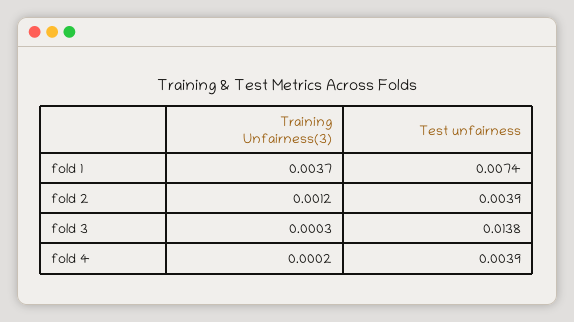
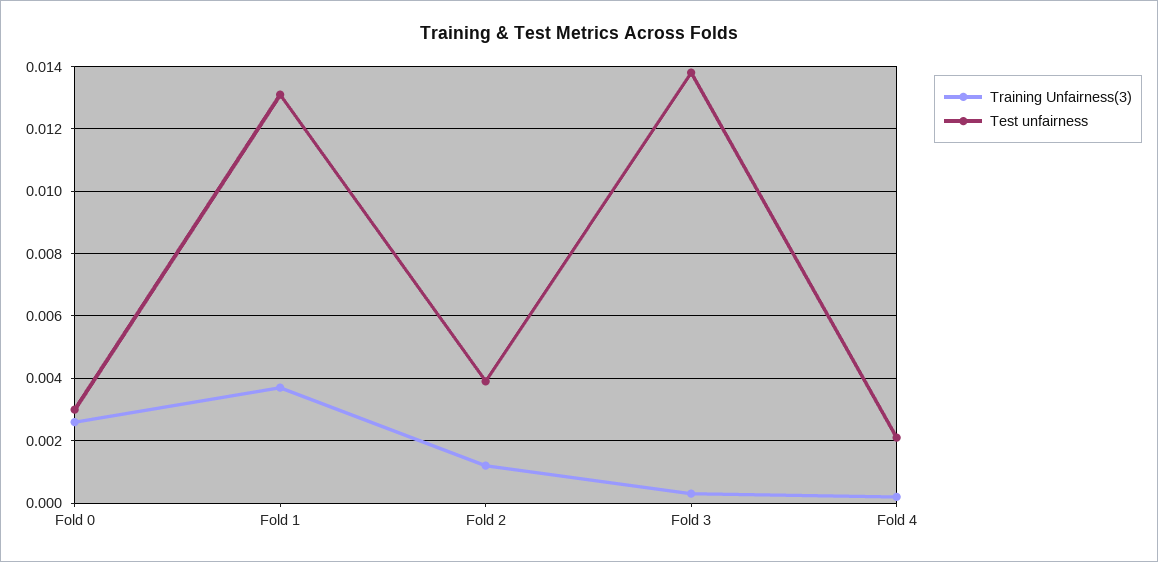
Test unfairness, fold 1: 0.0074 -> 0.013
Test unfairness, fold 4: 0.0039 -> 0.002
Training Unfairness(3), Fold 0: none -> 0.0025
Test unfairness, Fold 0: none -> 0.003

